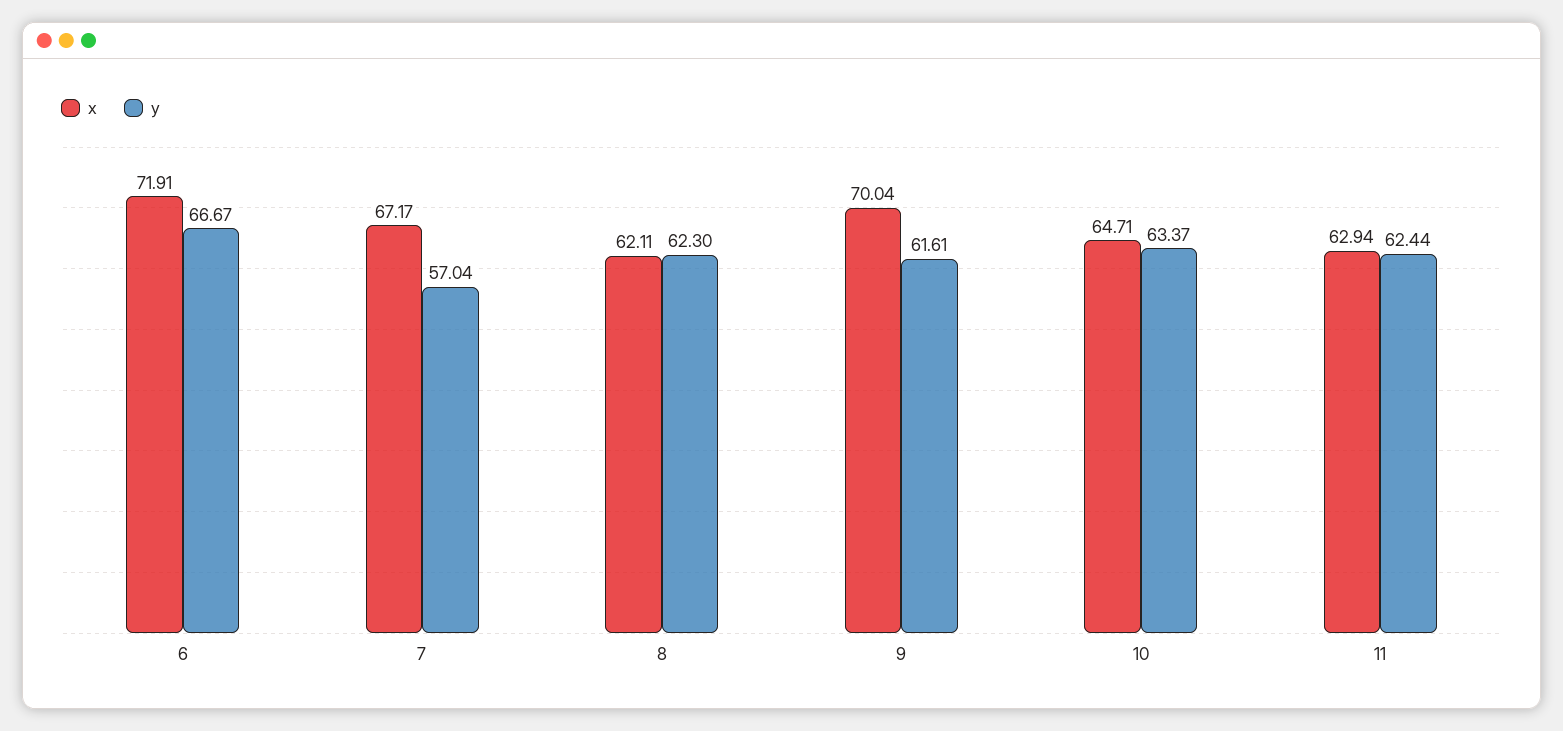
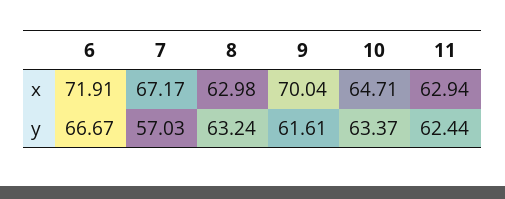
y, 7: 57.04 -> 57.03
x, 8: 62.11 -> 62.98
y, 8: 62.3 -> 63.24

